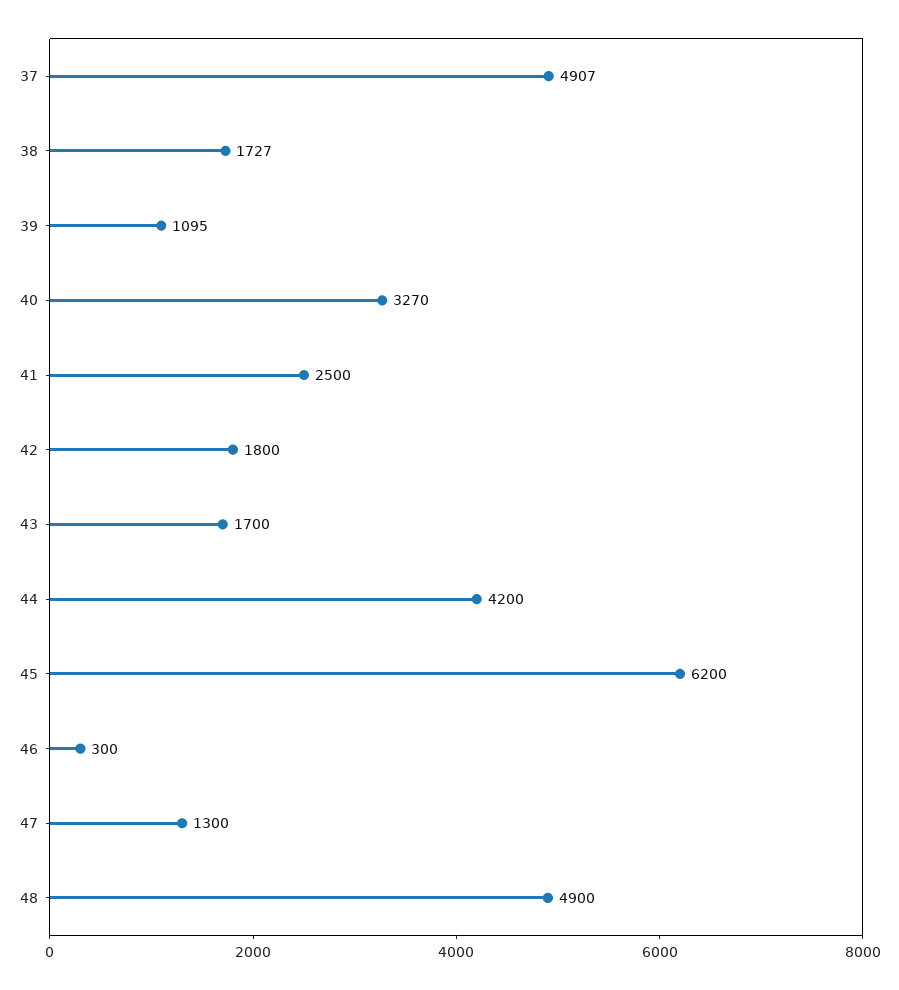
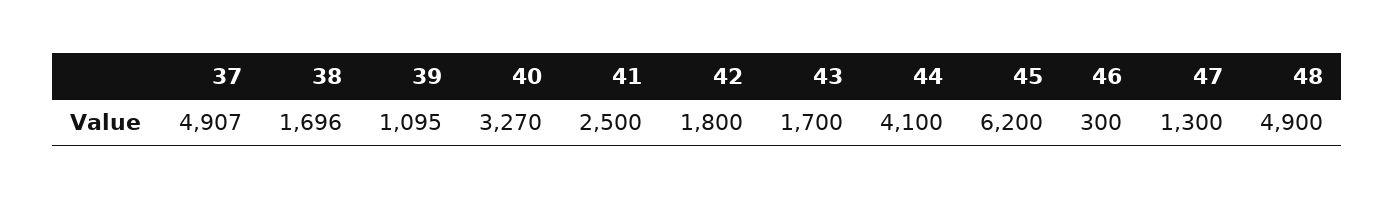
38: 1727 -> 1696
44: 4200 -> 4100

